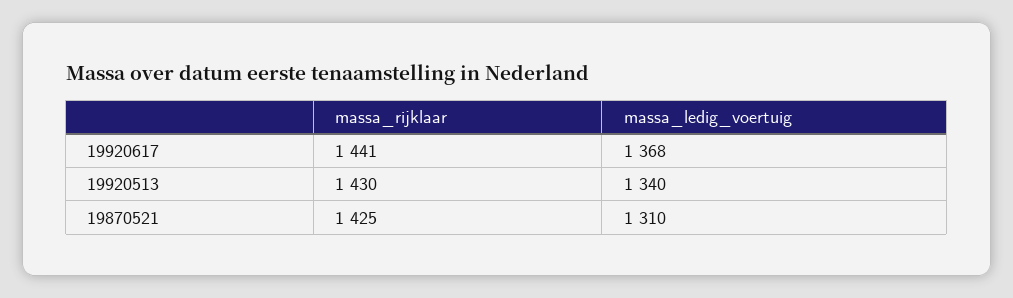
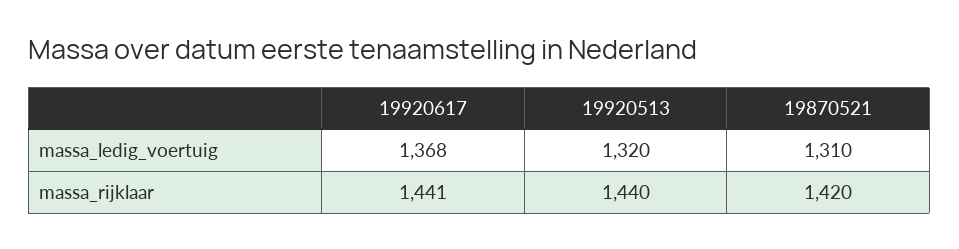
massa_rijklaar, 19920513: 1430 -> 1440
massa_ledig_voertuig, 19920513: 1340 -> 1320
massa_rijklaar, 19870521: 1425 -> 1420

